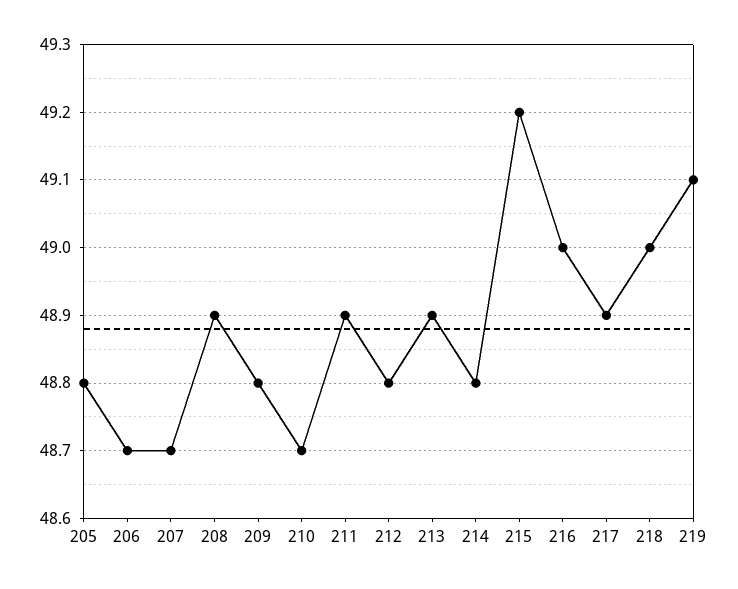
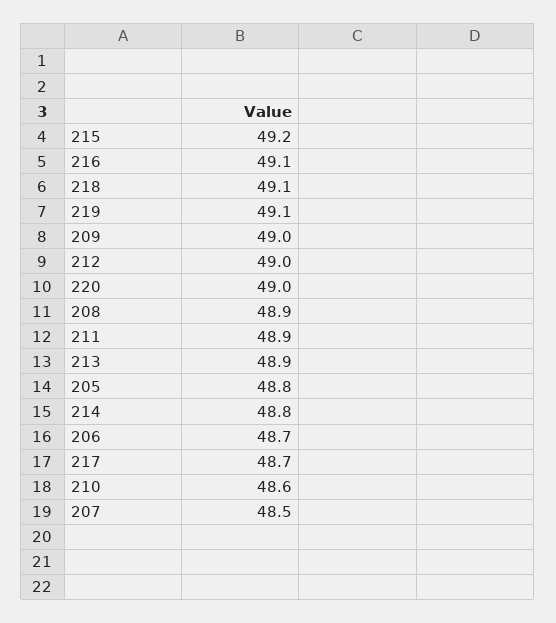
207: 48.7 -> 48.5
209: 48.8 -> 49
210: 48.7 -> 48.6
212: 48.8 -> 49
216: 49 -> 49.1
217: 48.9 -> 48.7
218: 49 -> 49.1
220: none -> 49

